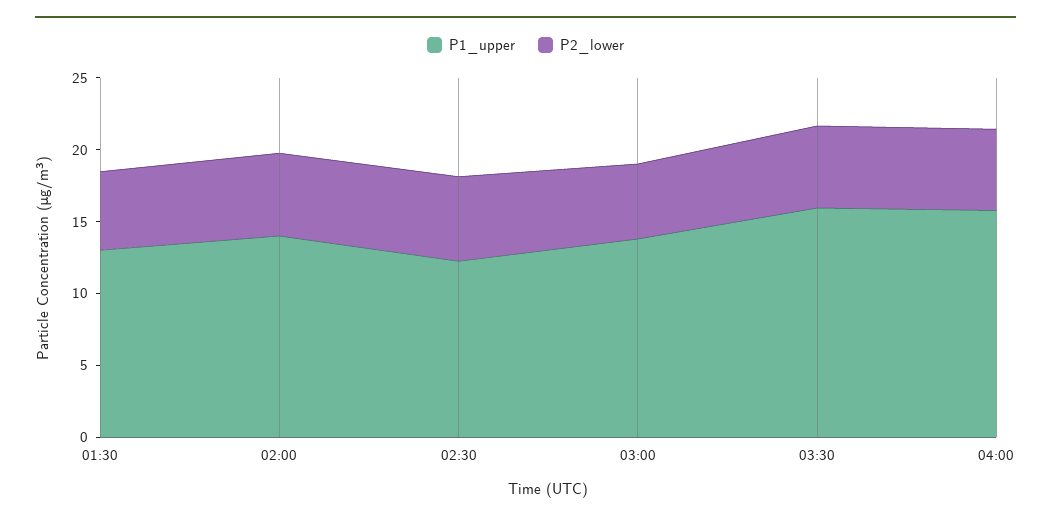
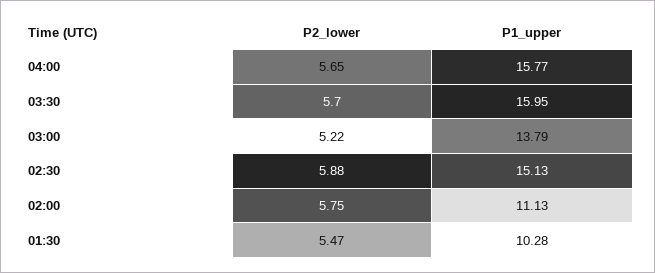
P1_upper, 01:30: 13 -> 10.28
P1_upper, 02:00: 14 -> 11.13
P1_upper, 02:30: 12 -> 15.13

